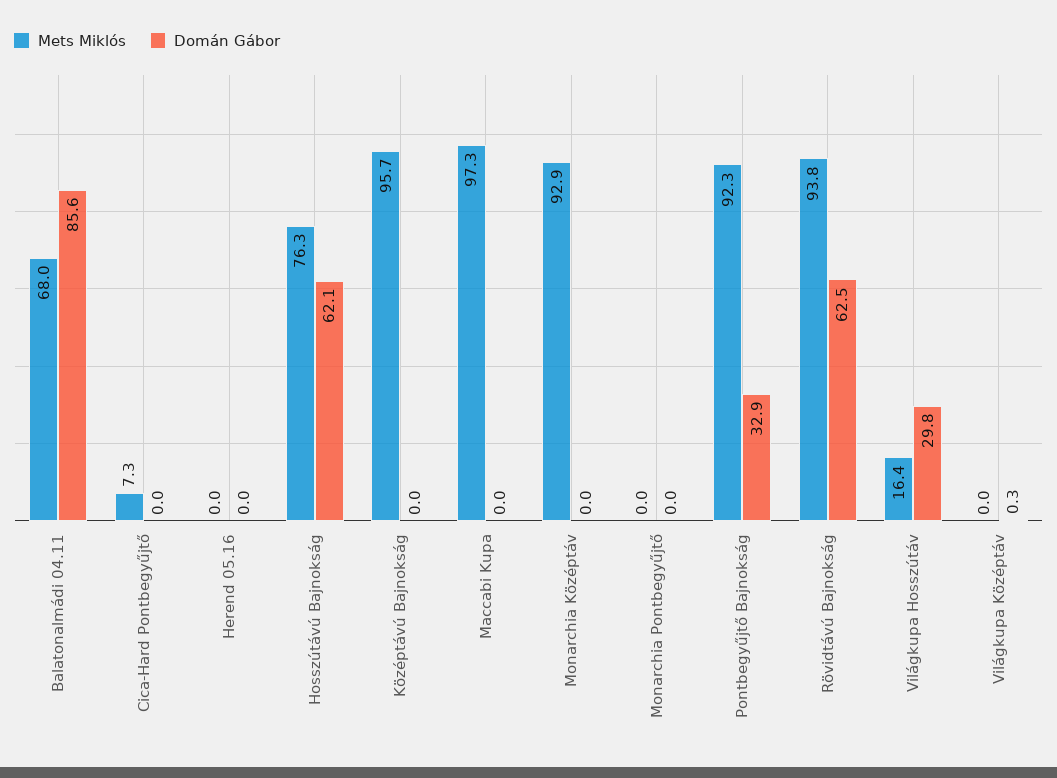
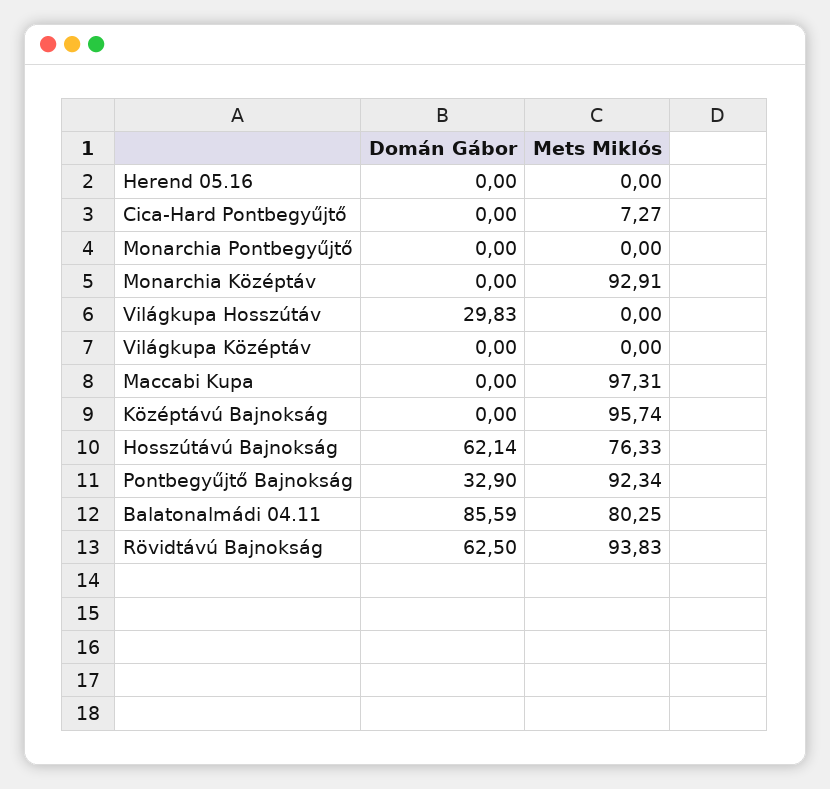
Mets Miklós, Balatonalmádi 04.11: 68 -> 80.25
Mets Miklós, Világkupa Hosszútáv: 16.4 -> 0
Domán Gábor, Világkupa Középtáv: 0.3 -> 0

